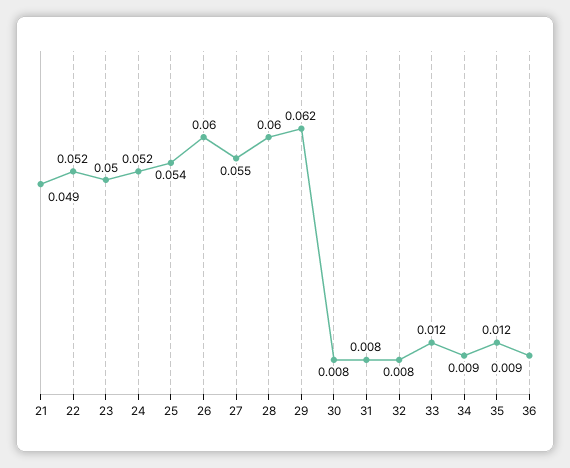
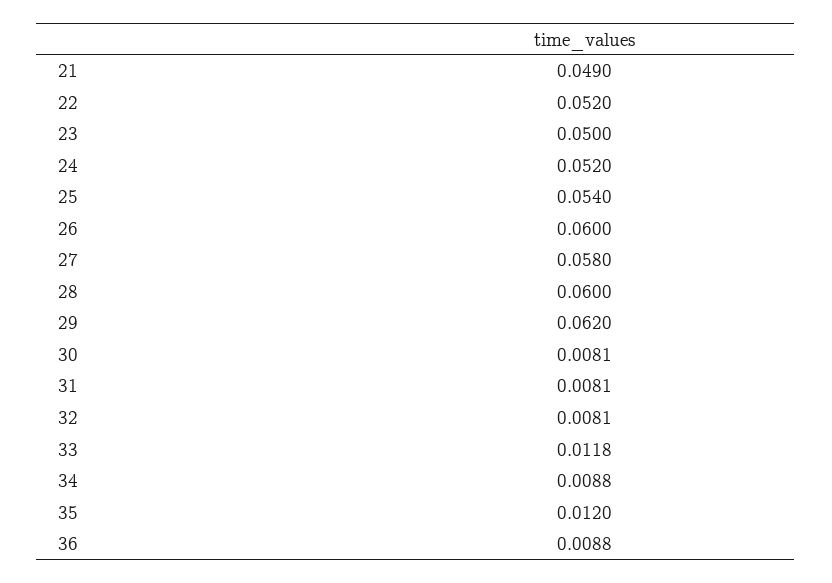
27: 0.055 -> 0.058

